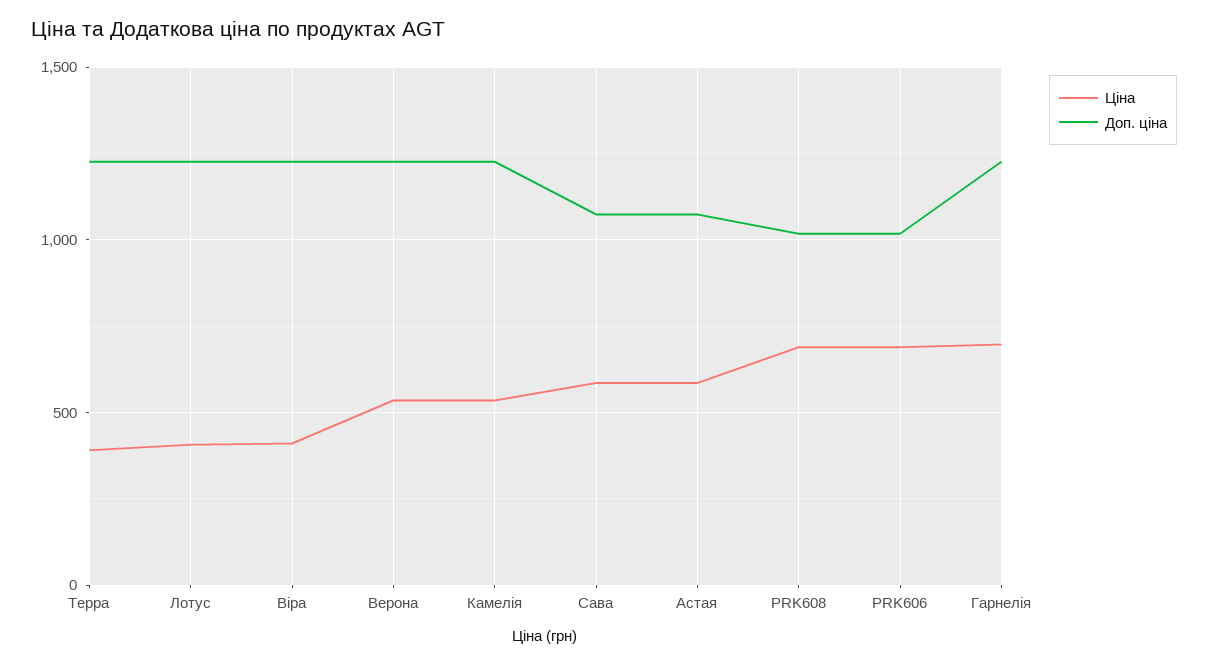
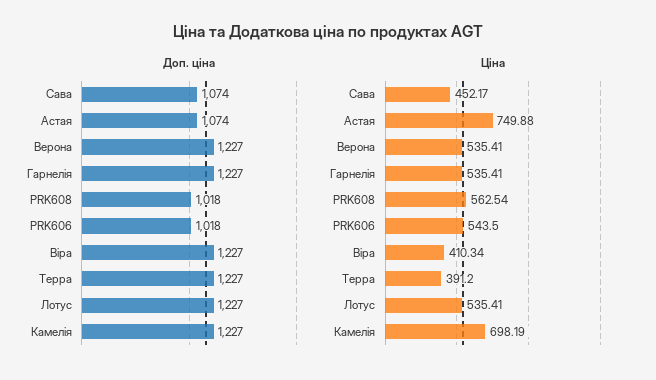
Ціна, Лотус: 400 -> 535.41
Ціна, Камелія: 550 -> 698.19
Ціна, Сава: 600 -> 452.17
Ціна, Астая: 600 -> 749.88
Ціна, PRK608: 700 -> 562.54
Ціна, PRK606: 700 -> 543.5
Ціна, Гарнелія: 700 -> 535.41

